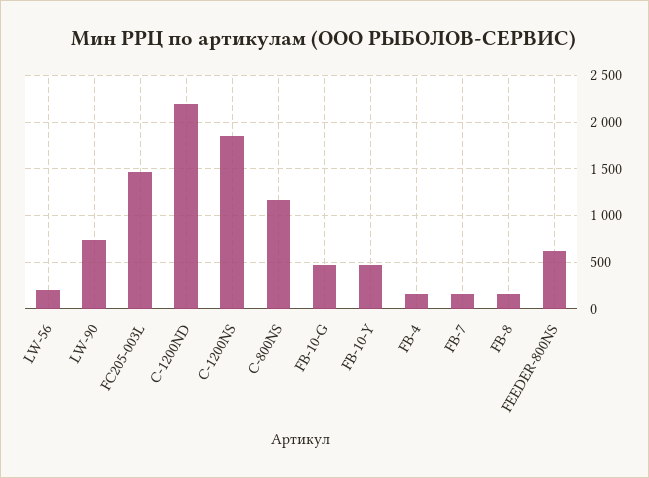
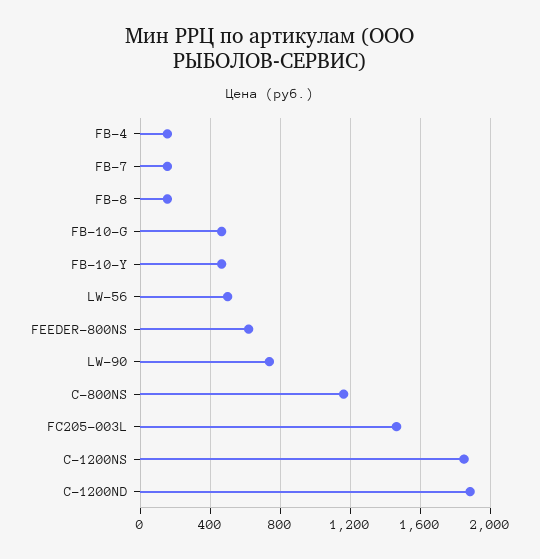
LW-56: 200 -> 500
C-1200ND: 2200 -> 1900

